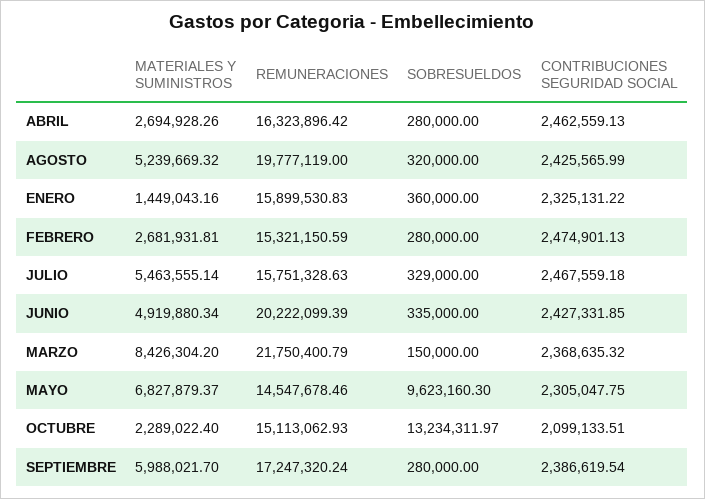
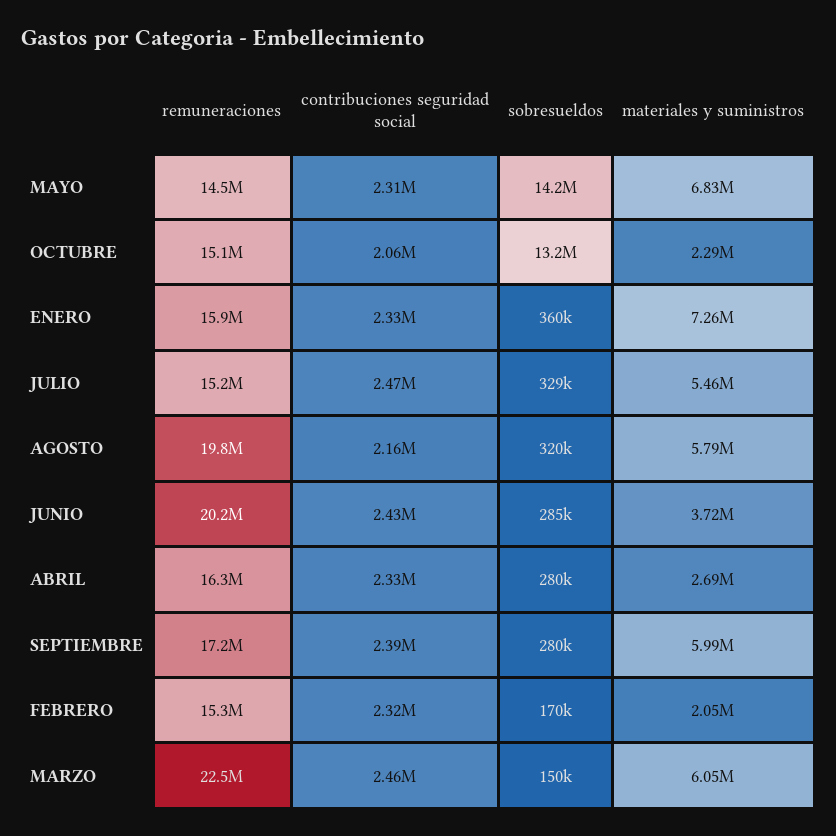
CONTRIBUCIONES SEGURIDAD SOCIAL, ABRIL: 2462559.13 -> 2330000
MATERIALES Y SUMINISTROS, AGOSTO: 5239669.32 -> 5790000
CONTRIBUCIONES SEGURIDAD SOCIAL, AGOSTO: 2425565.99 -> 2160000
MATERIALES Y SUMINISTROS, ENERO: 1449043.16 -> 7260000
MATERIALES Y SUMINISTROS, FEBRERO: 2681931.81 -> 2050000
SOBRESUELDOS, FEBRERO: 280000 -> 170000
CONTRIBUCIONES SEGURIDAD SOCIAL, FEBRERO: 2474901.13 -> 2320000
REMUNERACIONES, JULIO: 15751328.63 -> 15200000
MATERIALES Y SUMINISTROS, JUNIO: 4919880.34 -> 3720000
SOBRESUELDOS, JUNIO: 335000 -> 285000
MATERIALES Y SUMINISTROS, MARZO: 8426304.2 -> 6050000
REMUNERACIONES, MARZO: 21750400.79 -> 22500000
CONTRIBUCIONES SEGURIDAD SOCIAL, MARZO: 2368635.32 -> 2460000
SOBRESUELDOS, MAYO: 9623160.3 -> 14200000
CONTRIBUCIONES SEGURIDAD SOCIAL, OCTUBRE: 2099133.51 -> 2060000

